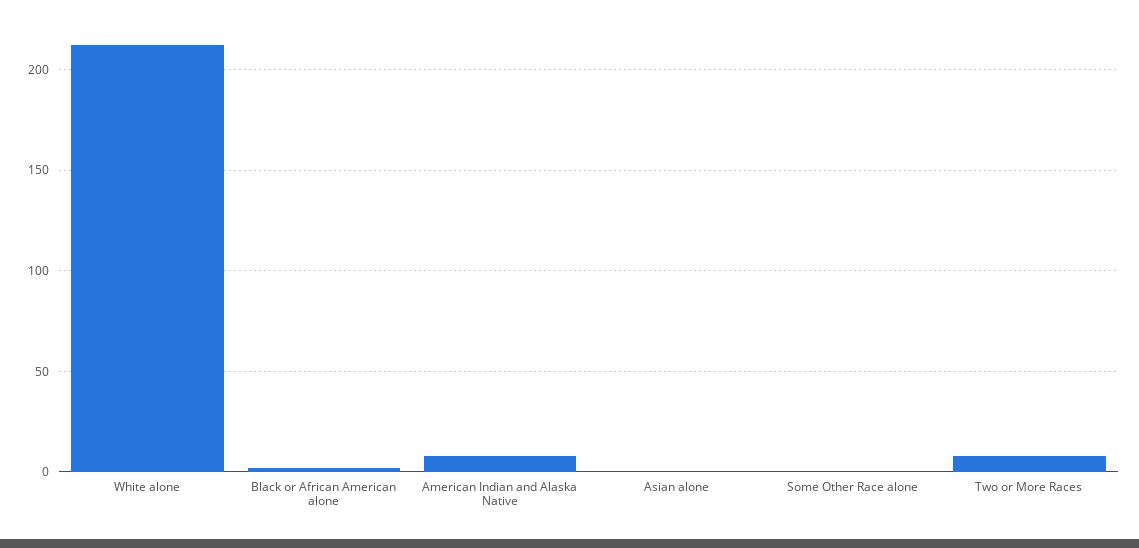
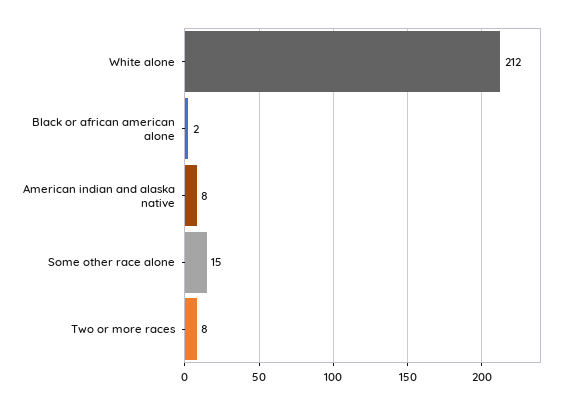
Asian alone: 0 -> none
Some Other Race alone: 0 -> 15

